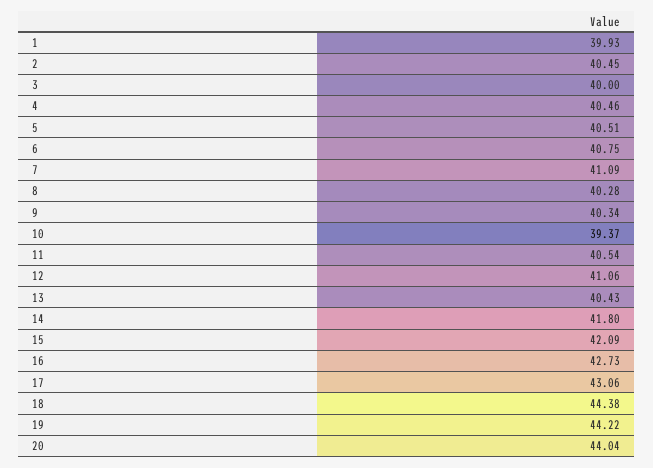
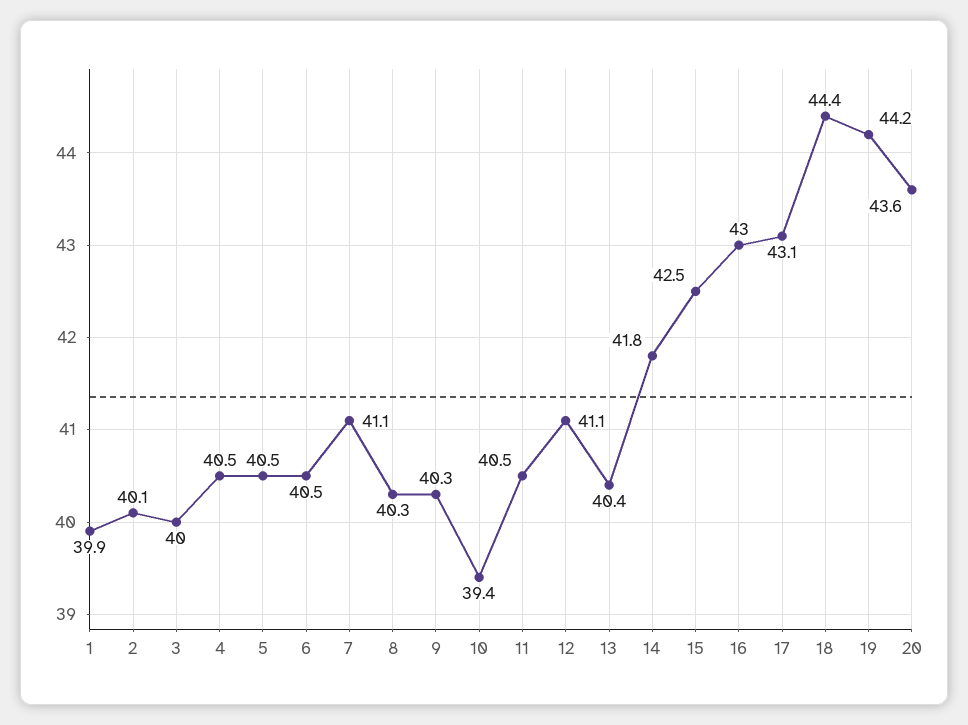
2: 40.45 -> 40.1
6: 40.75 -> 40.5
15: 42.09 -> 42.5
16: 42.73 -> 43
20: 44.04 -> 43.6

